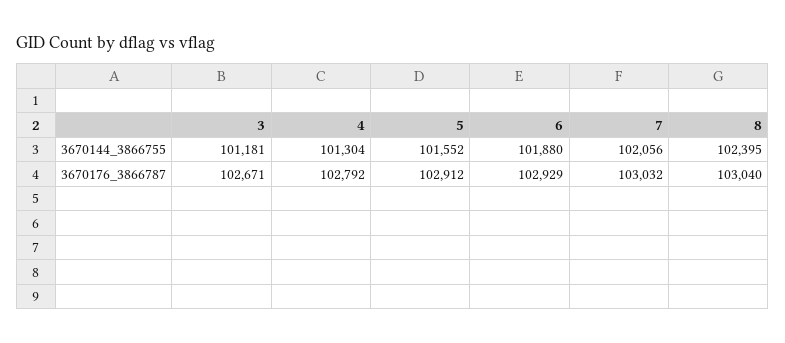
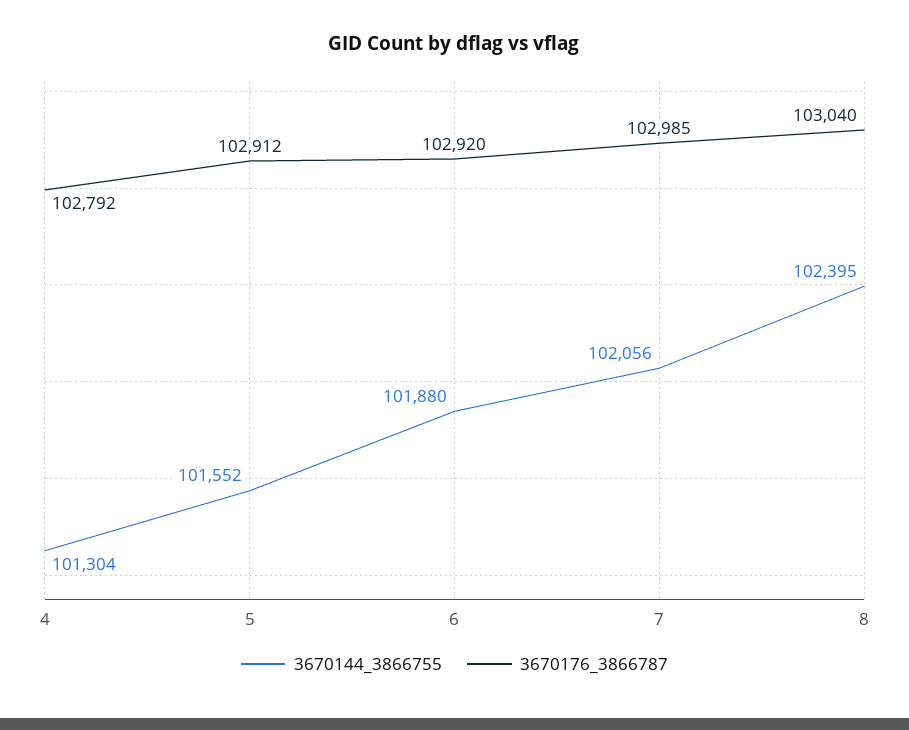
3670144_3866755, 3: 101181 -> none
3670176_3866787, 3: 102671 -> none
3670176_3866787, 6: 102929 -> 102920
3670176_3866787, 7: 103032 -> 102985

